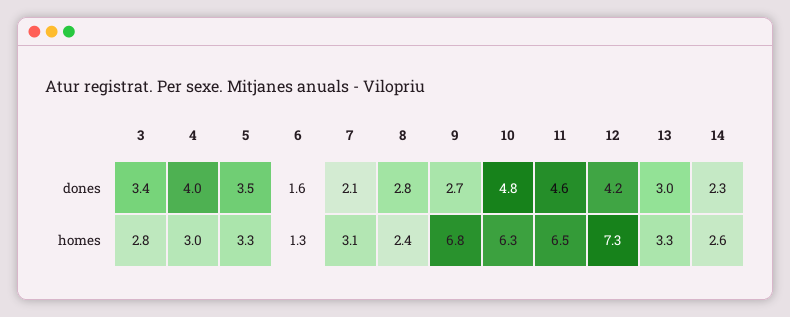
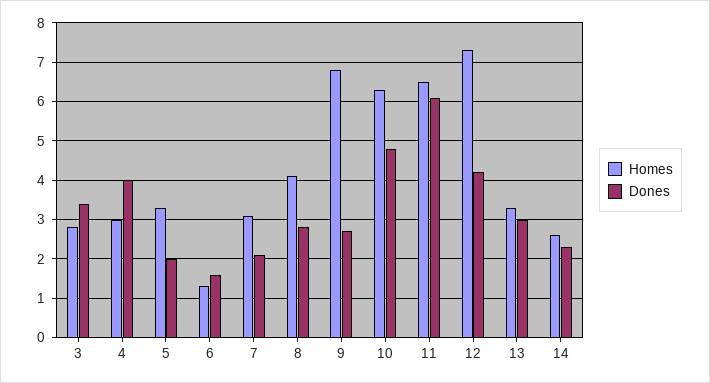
dones, 5: 3.5 -> 2
dones, 11: 4.6 -> 6
homes, 8: 2.4 -> 4

